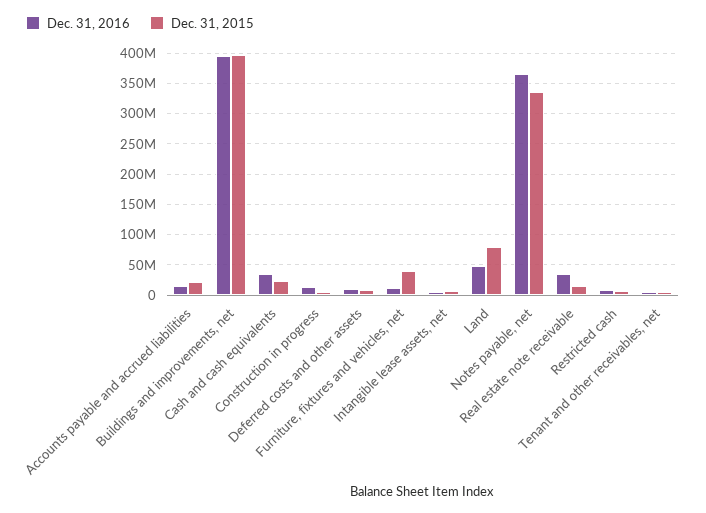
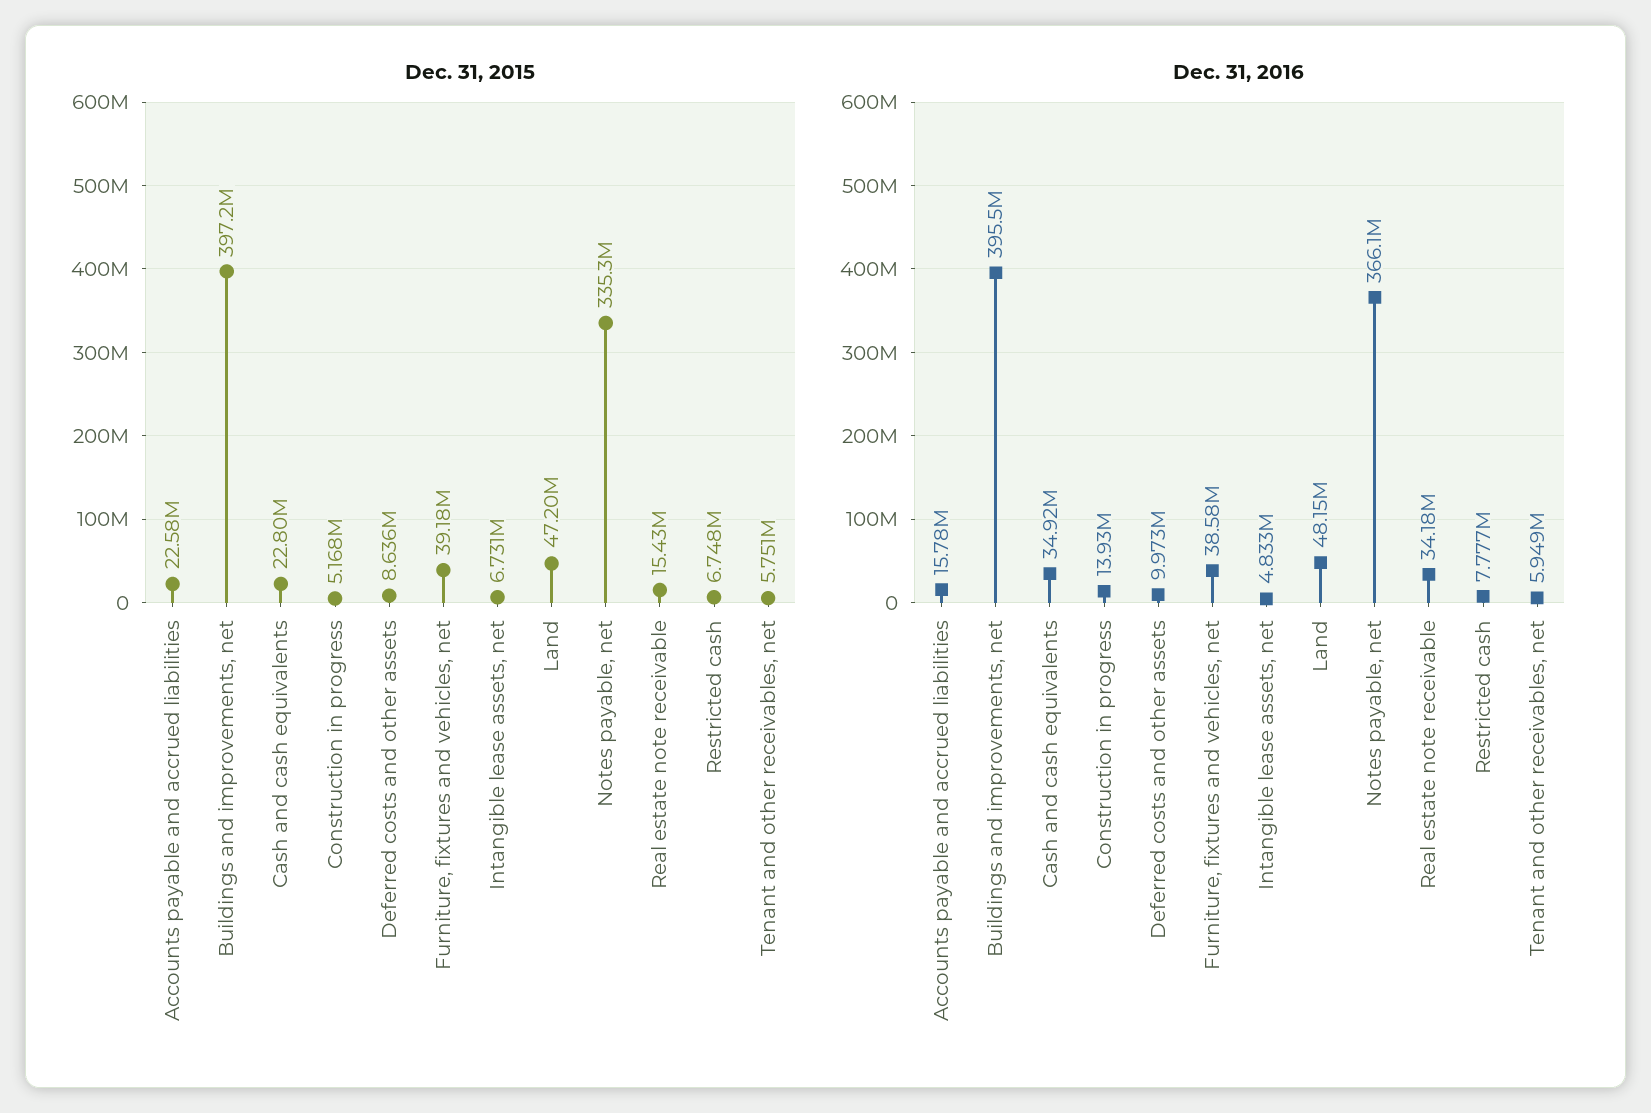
Dec. 31, 2016, Furniture, fixtures and vehicles, net: 10000000 -> 38580000
Dec. 31, 2015, Land: 80000000 -> 47200000

